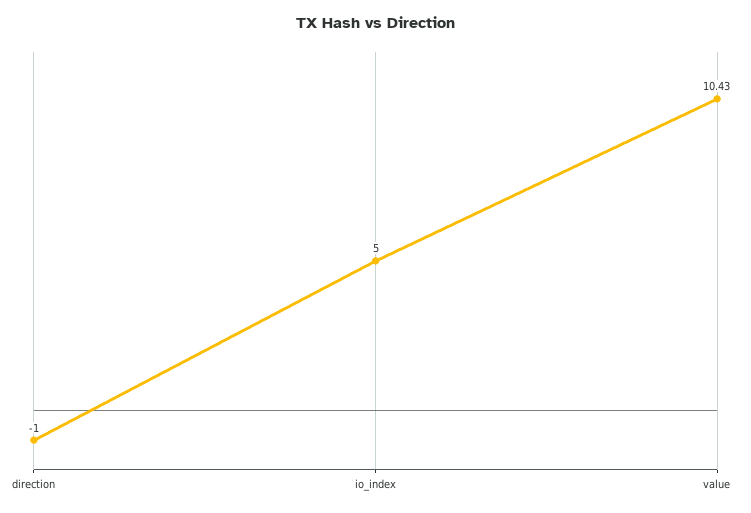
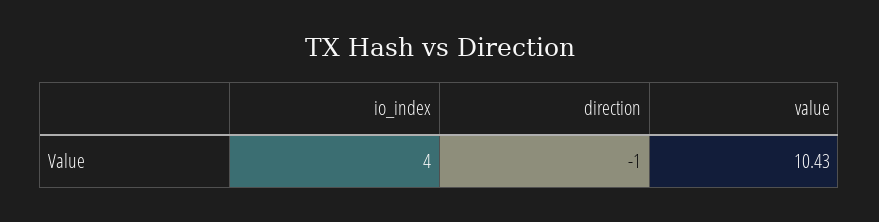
io_index: 5 -> 4

